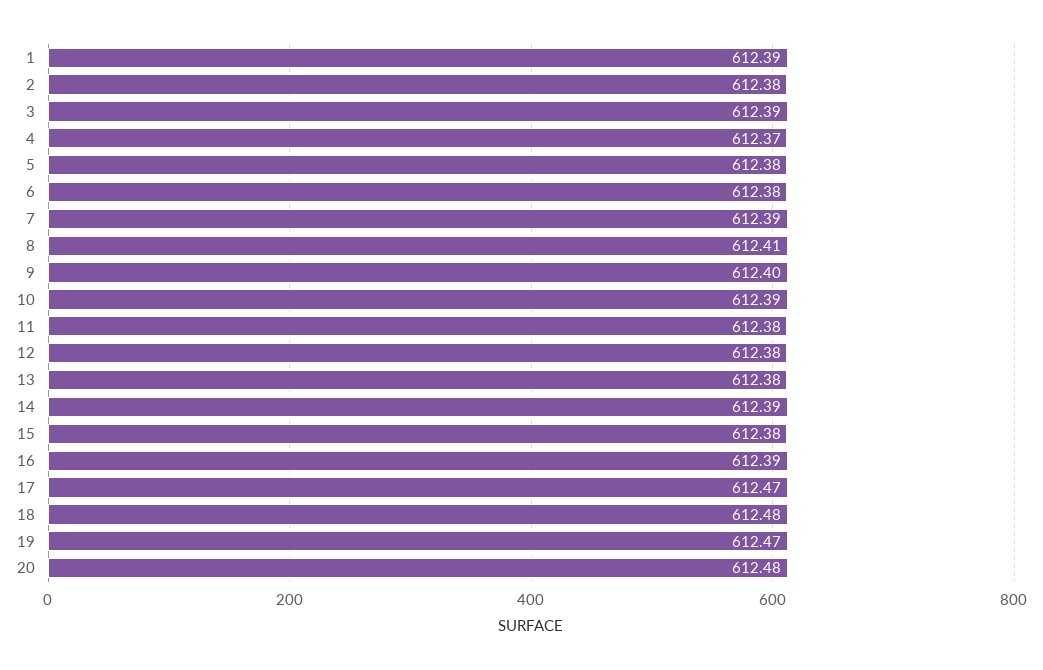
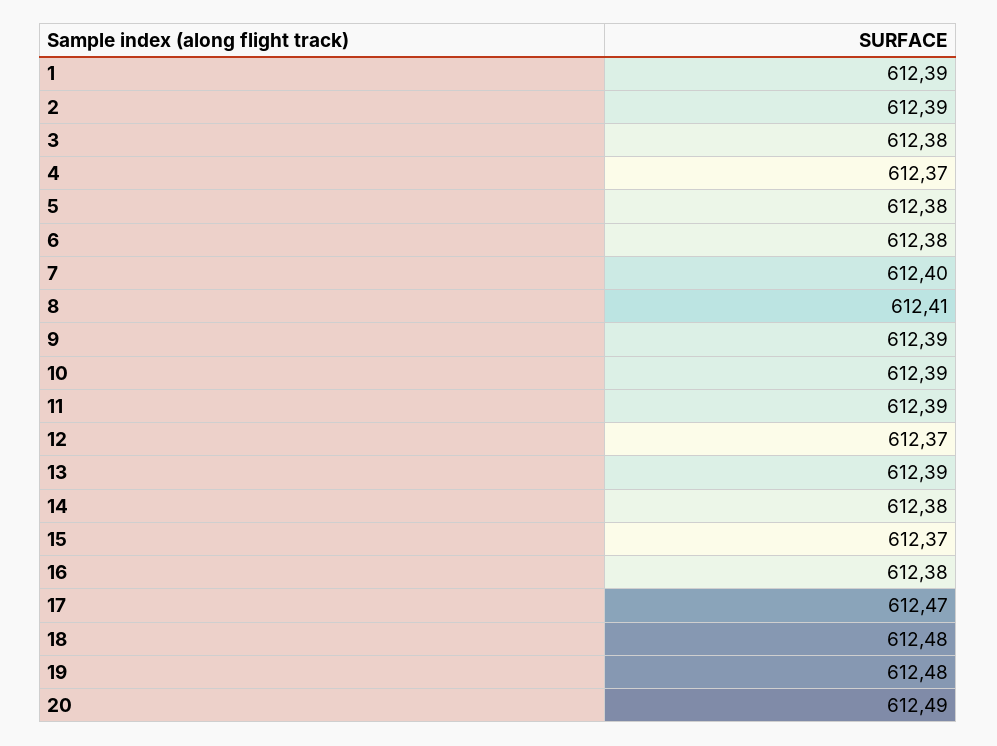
2: 612.38 -> 612.39
3: 612.39 -> 612.38
7: 612.39 -> 612.4
9: 612.4 -> 612.39
11: 612.38 -> 612.39
12: 612.38 -> 612.37
13: 612.38 -> 612.39
14: 612.39 -> 612.38
15: 612.38 -> 612.37
16: 612.39 -> 612.38
19: 612.47 -> 612.48
20: 612.48 -> 612.49

